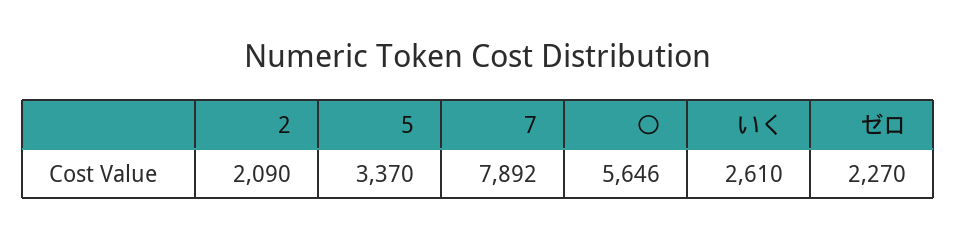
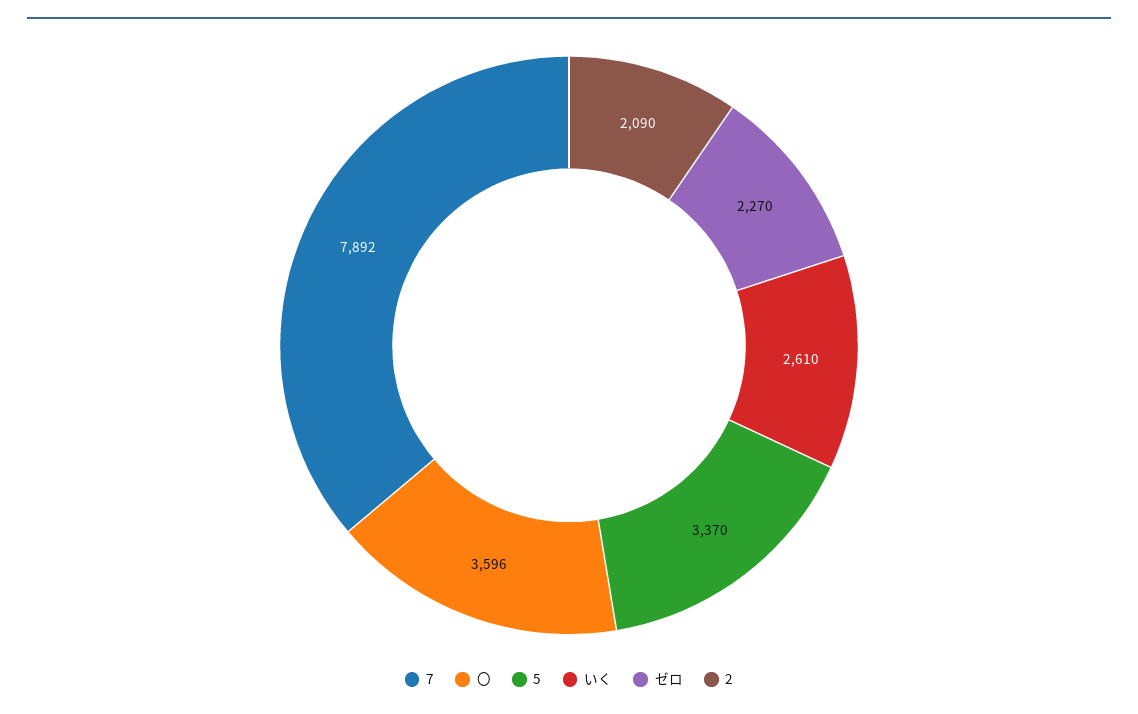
〇: 5646 -> 3596

